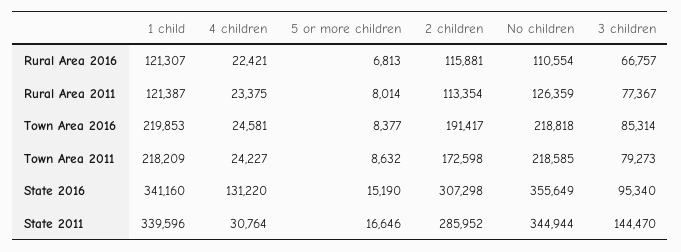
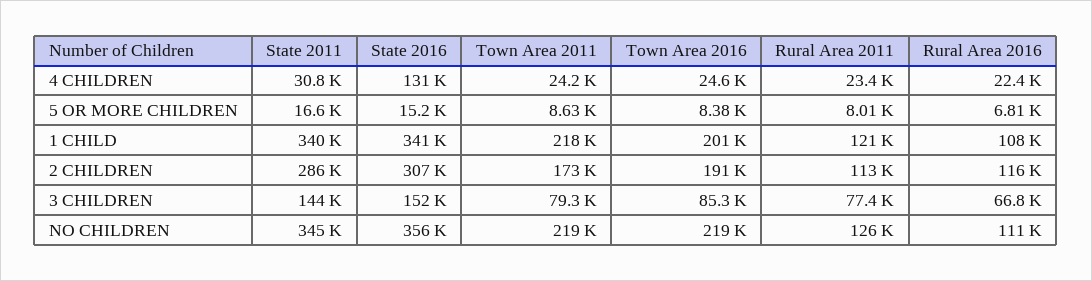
1 child, Rural Area 2016: 121307 -> 108000
1 child, Town Area 2016: 219853 -> 201000
3 children, State 2016: 95340 -> 152000

